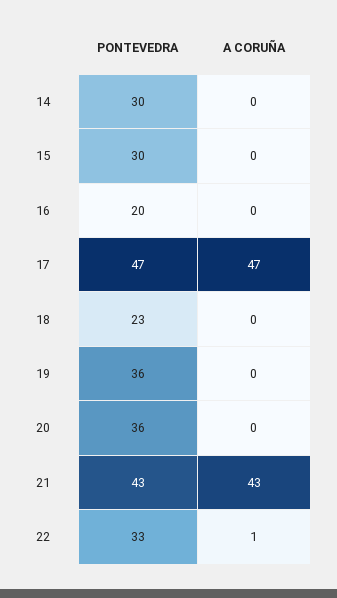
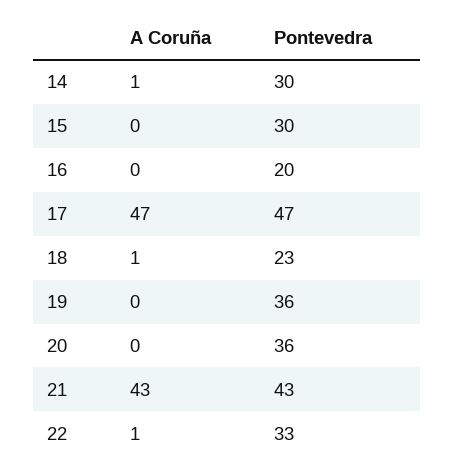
A CORUÑA, 14: 0 -> 1
A CORUÑA, 18: 0 -> 1

